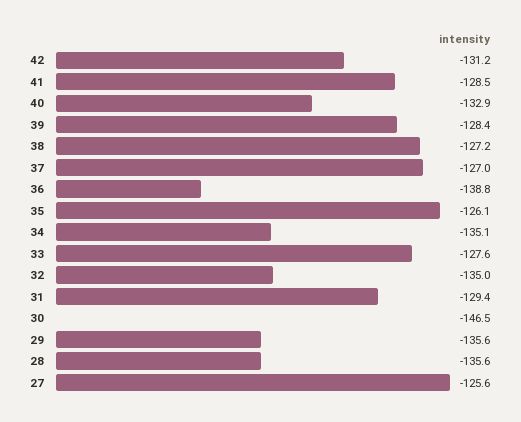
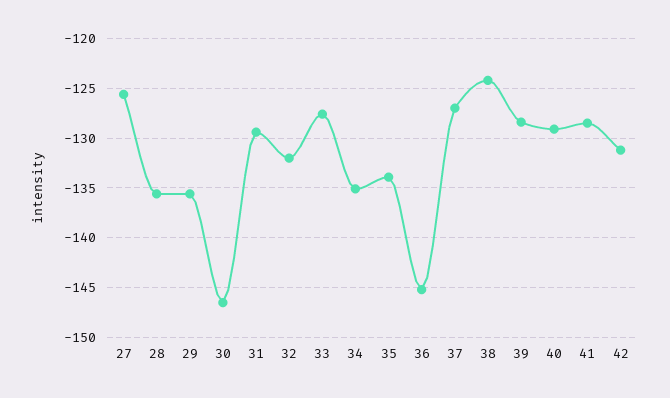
40: -132.9 -> -129
38: -127.2 -> -124
36: -138.8 -> -145
35: -126.1 -> -134
32: -135 -> -132

